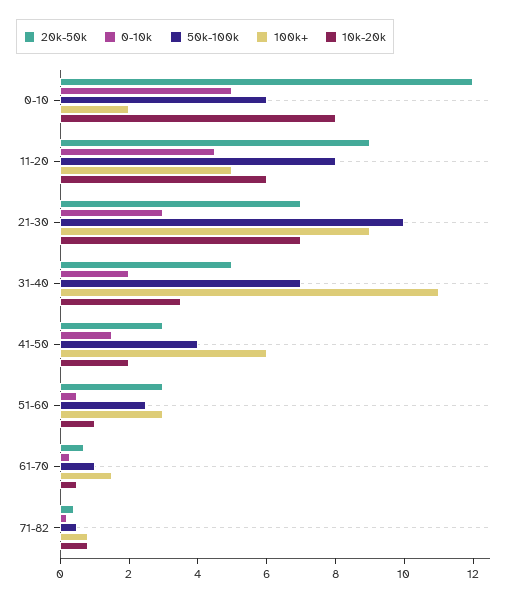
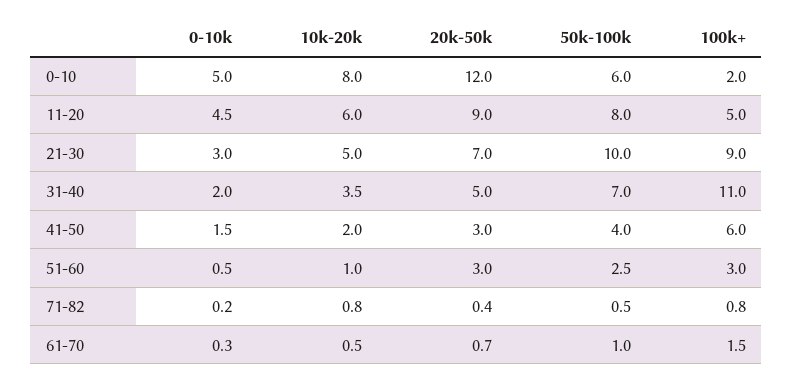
10k-20k, 21-30: 7 -> 5

